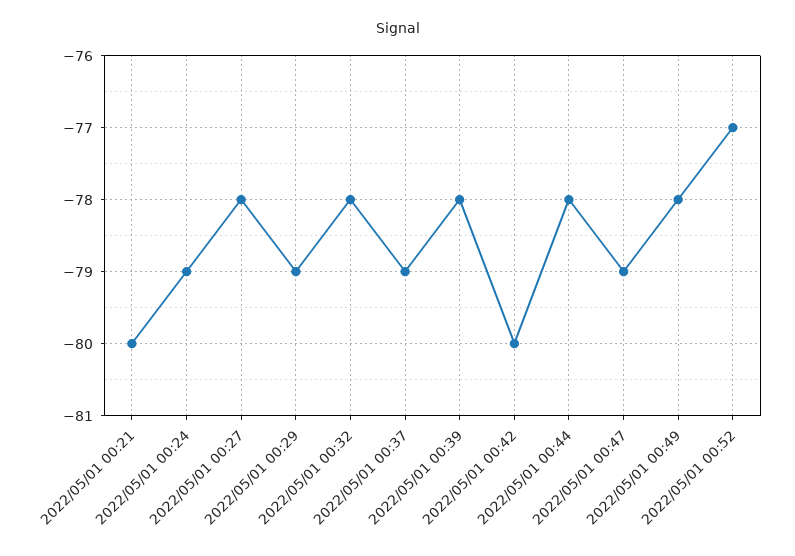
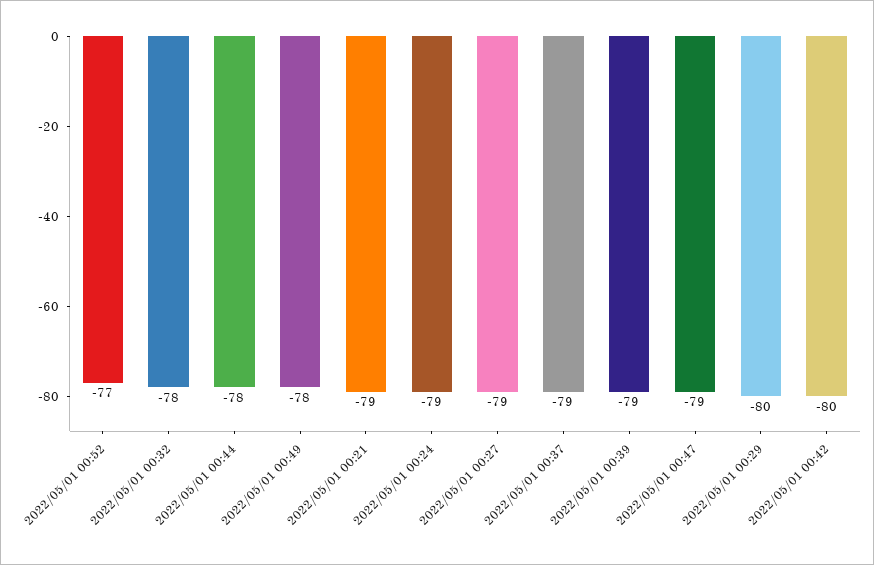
2022/05/01 00:21: -80 -> -79
2022/05/01 00:27: -78 -> -79
2022/05/01 00:29: -79 -> -80
2022/05/01 00:39: -78 -> -79

